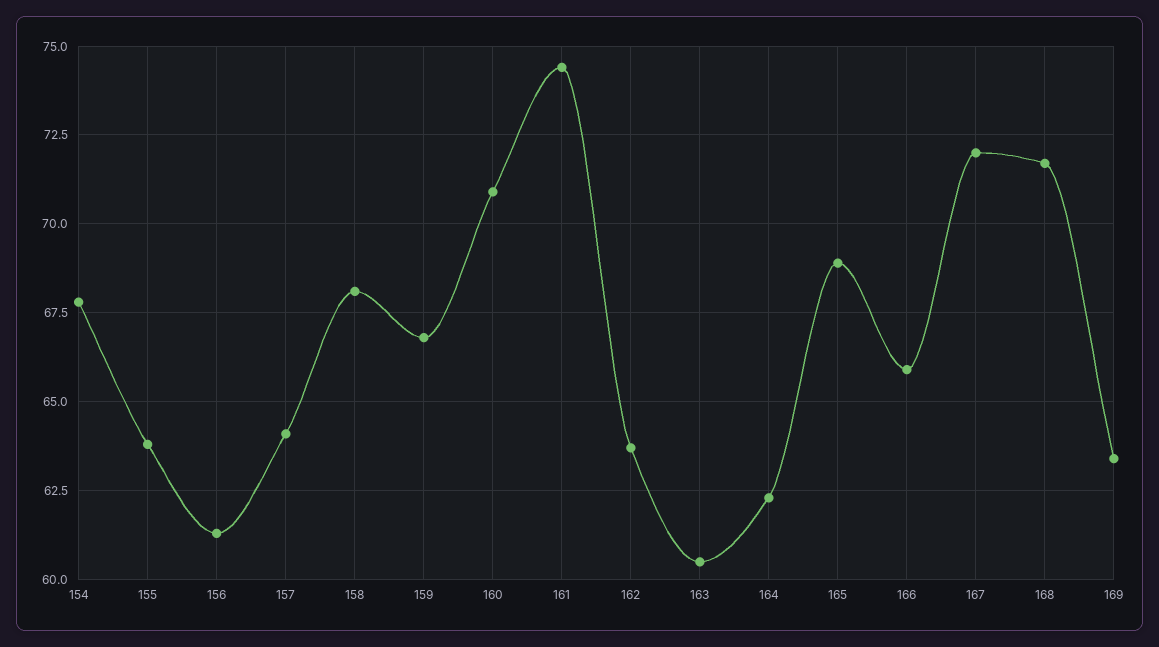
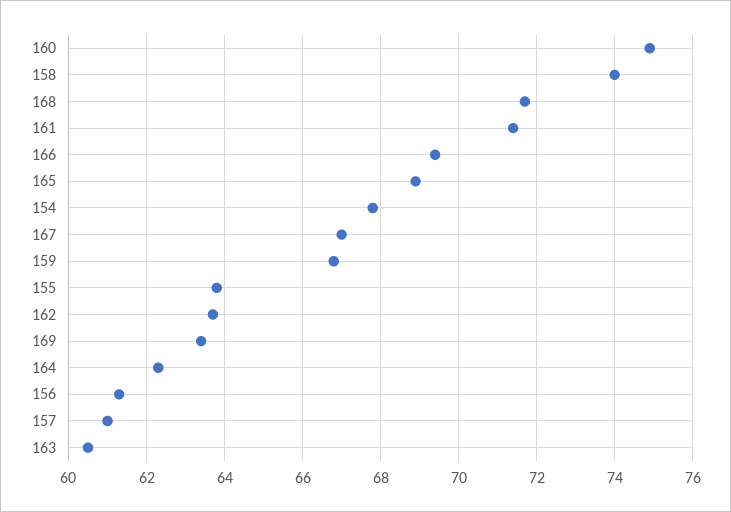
157: 64 -> 61
158: 68 -> 74
160: 71 -> 75
161: 74.5 -> 71.5
166: 66 -> 69.5
167: 72 -> 67

